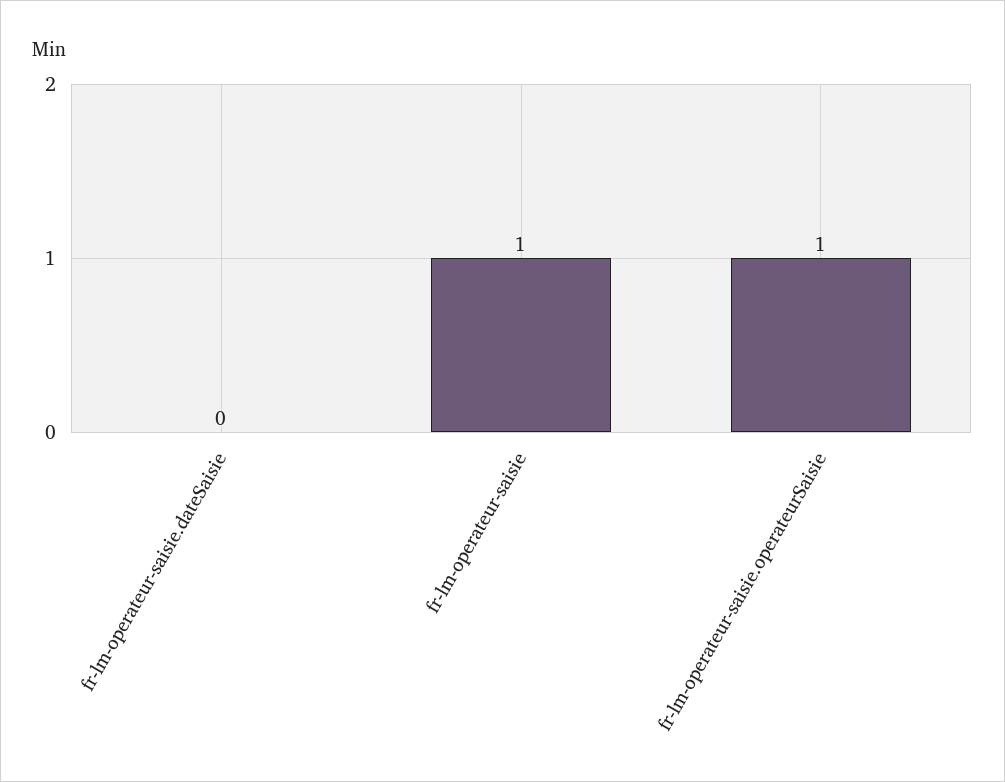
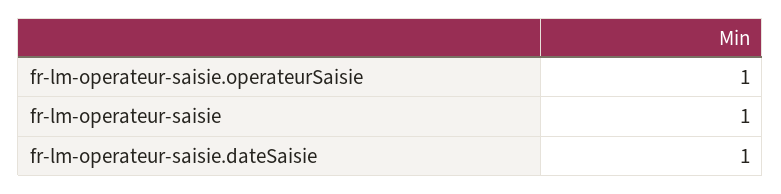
fr-lm-operateur-saisie.dateSaisie: 0 -> 1

